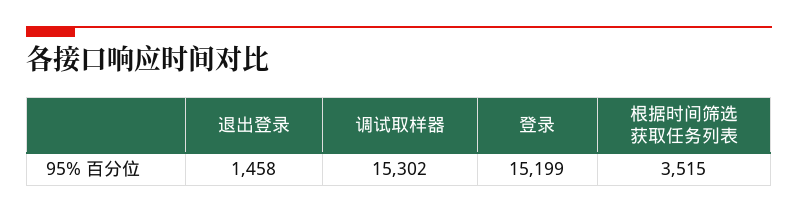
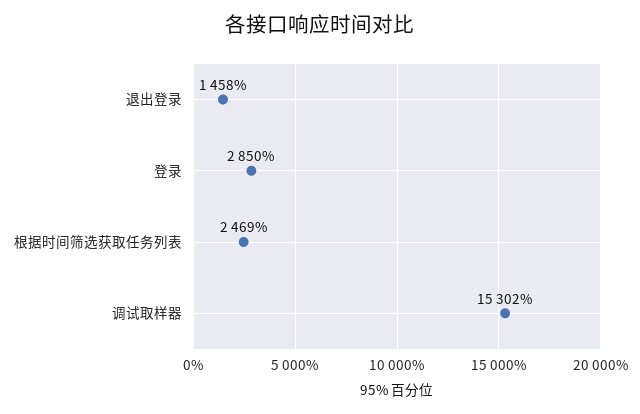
登录: 15199 -> 2850
根据时间筛选获取任务列表: 3515 -> 2469

